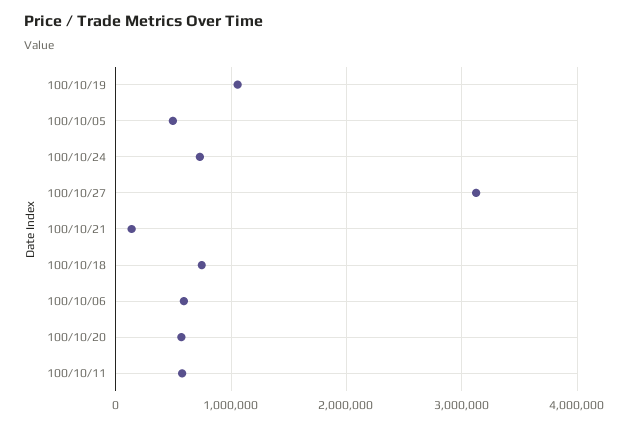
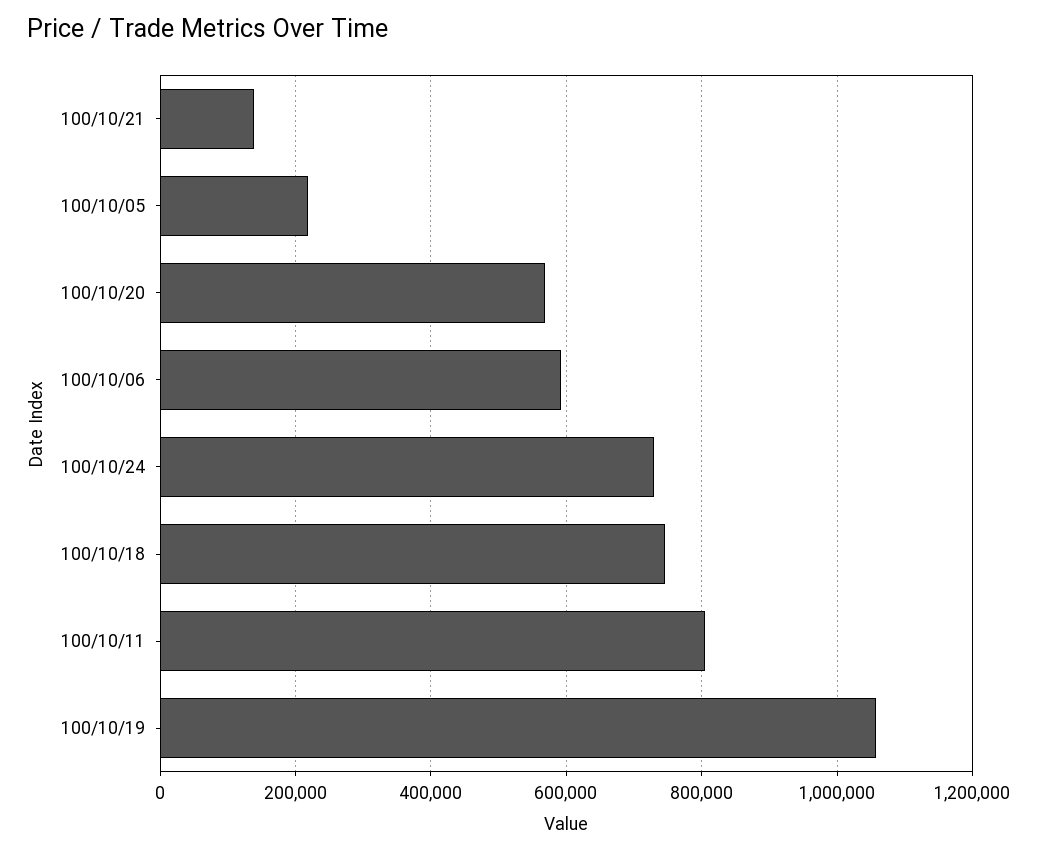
100/10/05: 500000 -> 220000
100/10/27: 3100000 -> none
100/10/11: 600000 -> 800000

